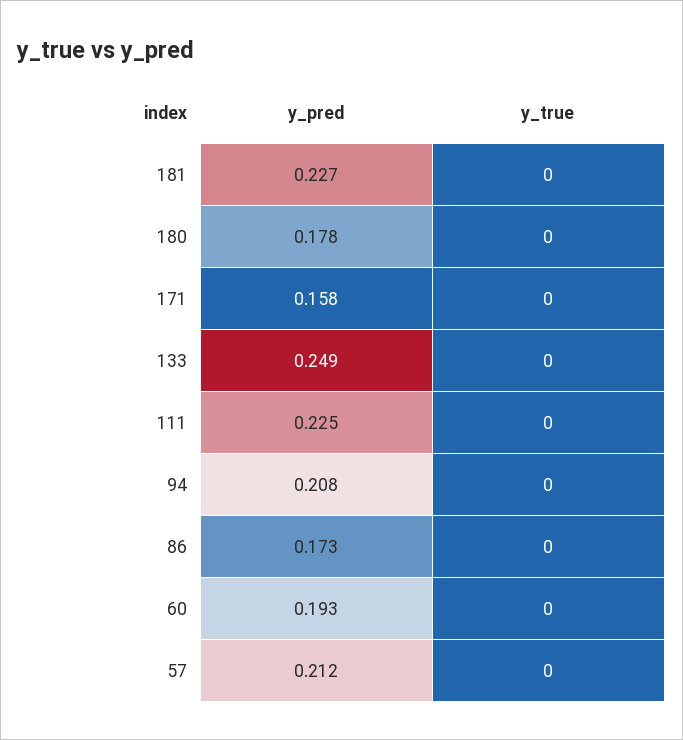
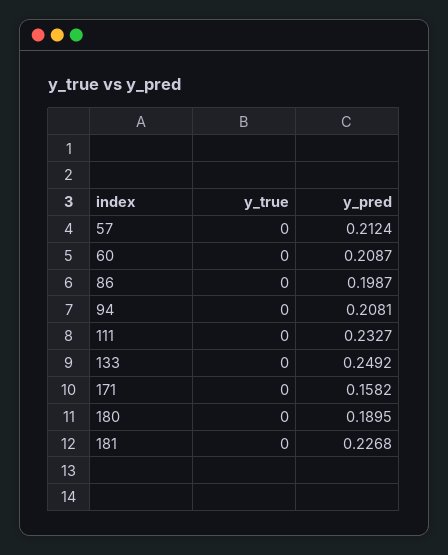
y_pred, 180: 0.178 -> 0.1895
y_pred, 111: 0.225 -> 0.2327
y_pred, 86: 0.173 -> 0.1987
y_pred, 60: 0.193 -> 0.2087

